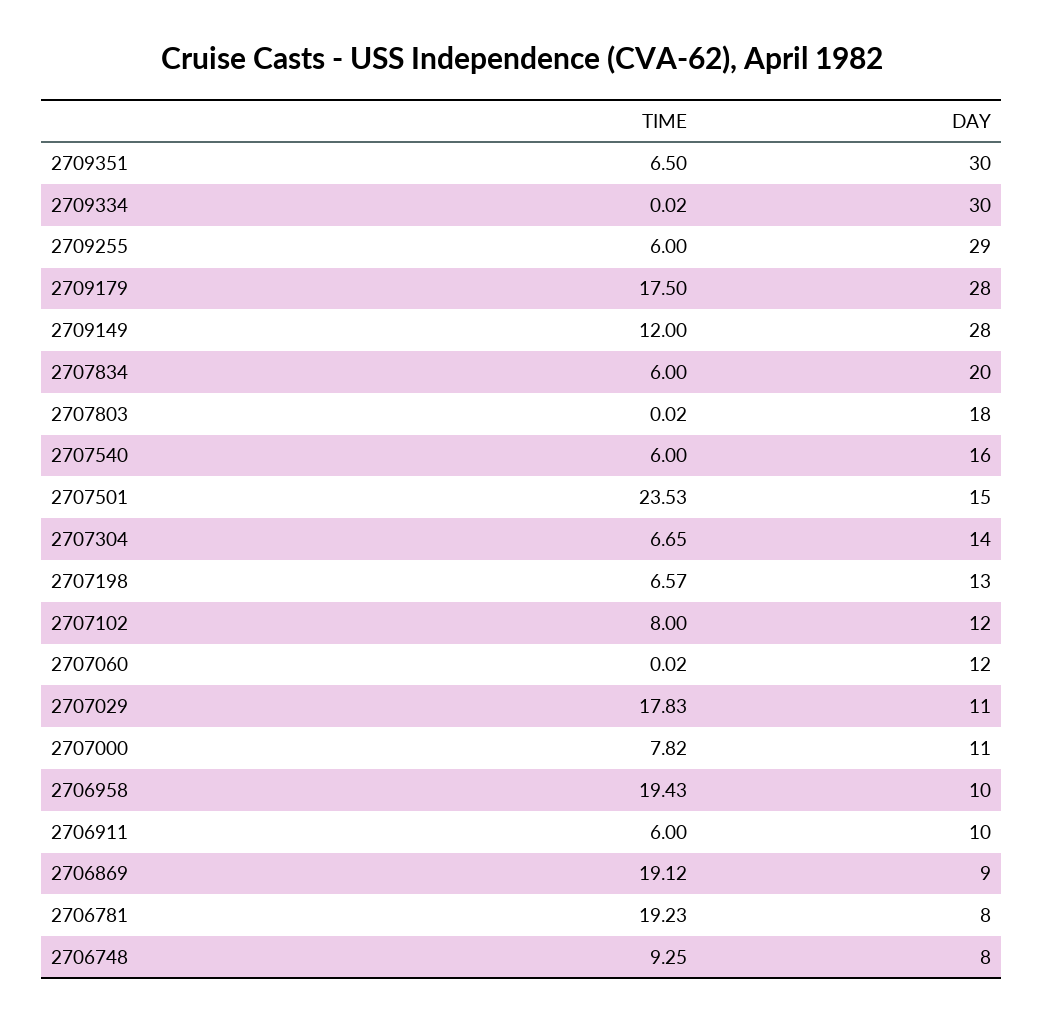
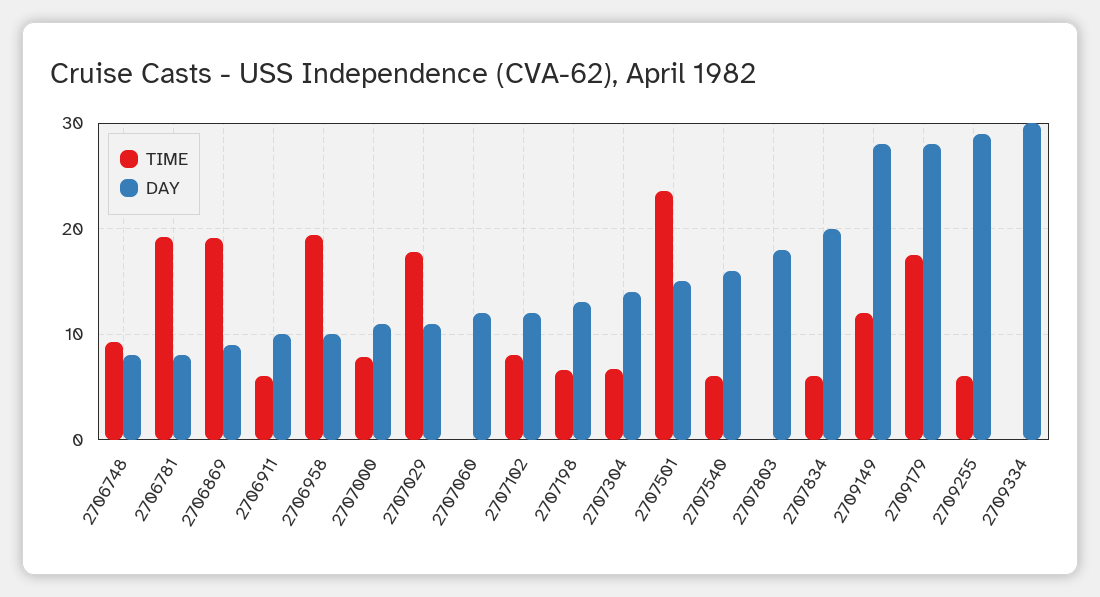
TIME, 2709351: 6.5 -> none
DAY, 2709351: 30 -> none

